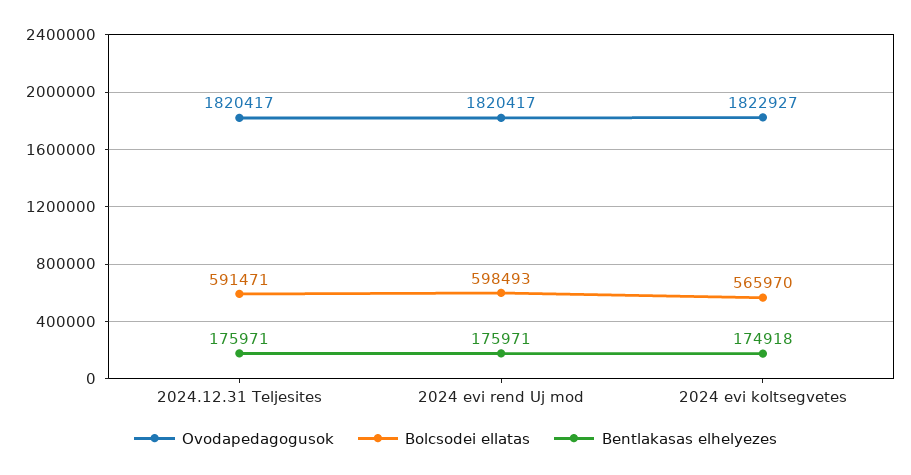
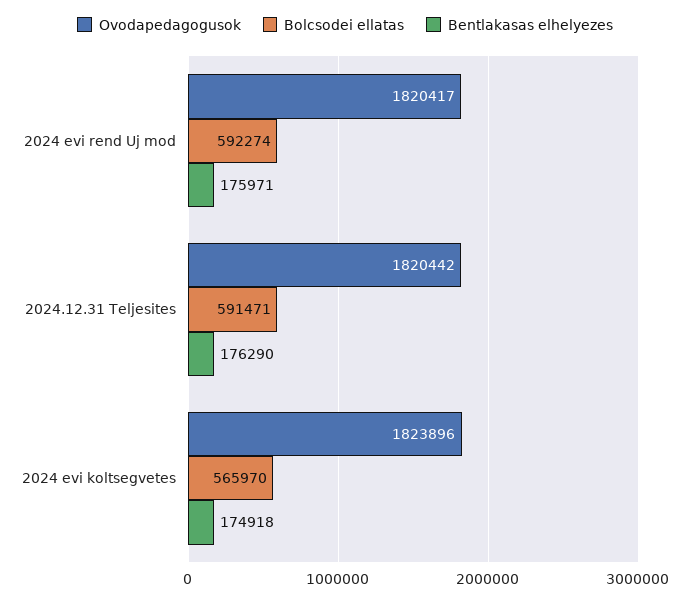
Ovodapedagogusok, 2024.12.31 Teljesites: 1820417 -> 1820442
Bentlakasas elhelyezes, 2024.12.31 Teljesites: 175971 -> 176290
Bolcsodei ellatas, 2024 evi rend Uj mod: 598493 -> 592274
Ovodapedagogusok, 2024 evi koltsegvetes: 1822927 -> 1823896

